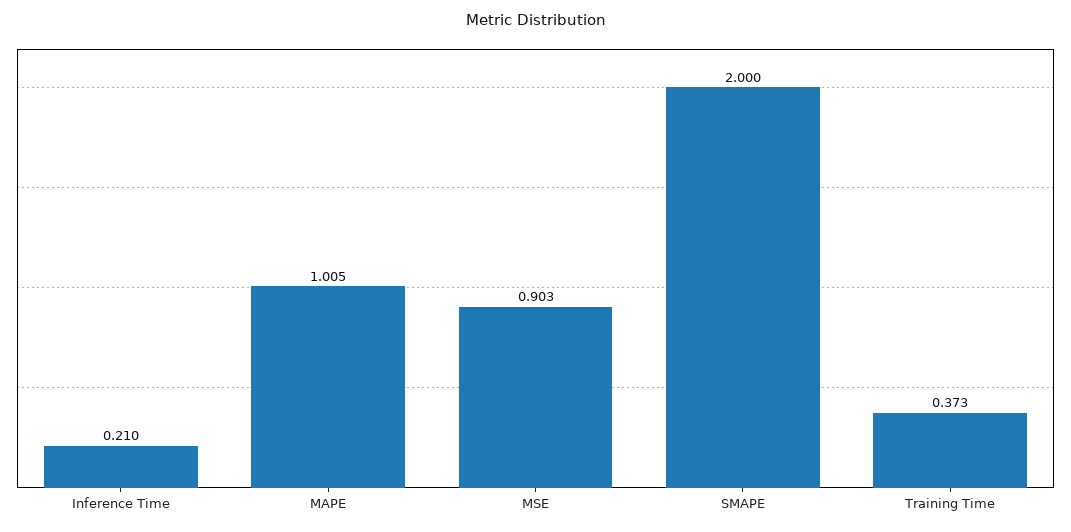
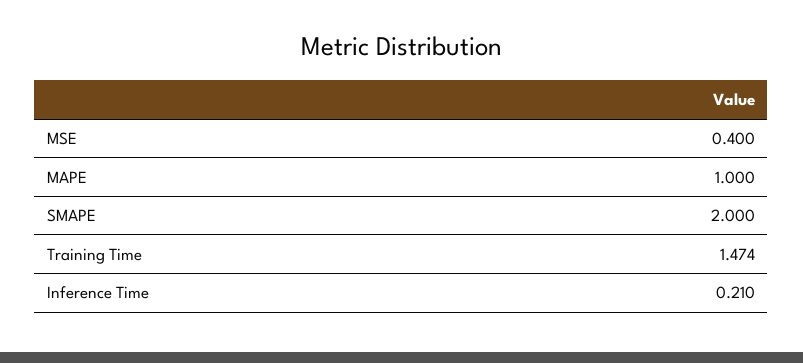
MAPE: 1.005 -> 1
MSE: 0.903 -> 0.4
Training Time: 0.373 -> 1.474

